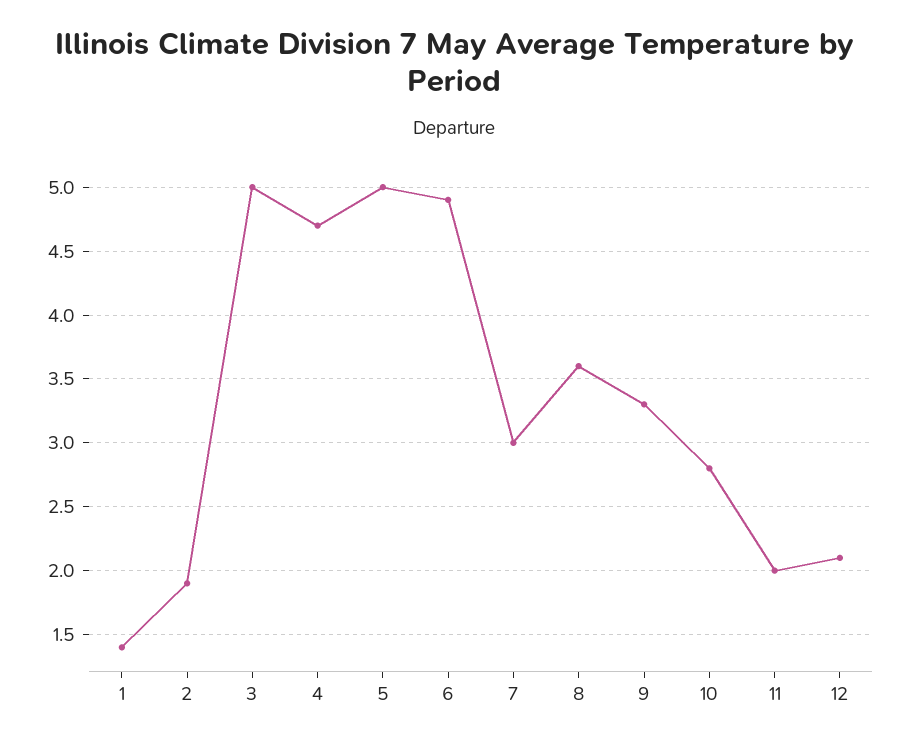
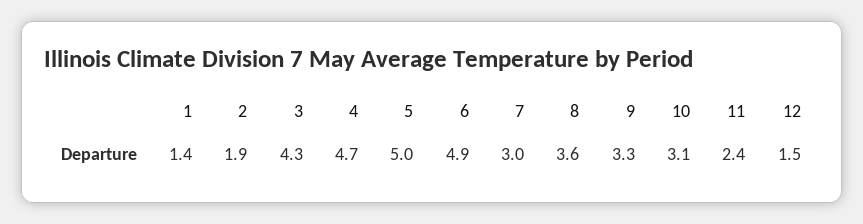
3: 5 -> 4.3
10: 2.8 -> 3.1
11: 2 -> 2.4
12: 2.1 -> 1.5

